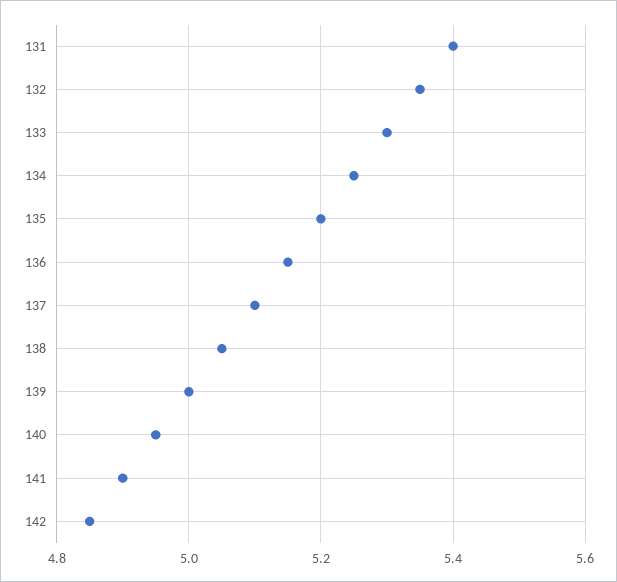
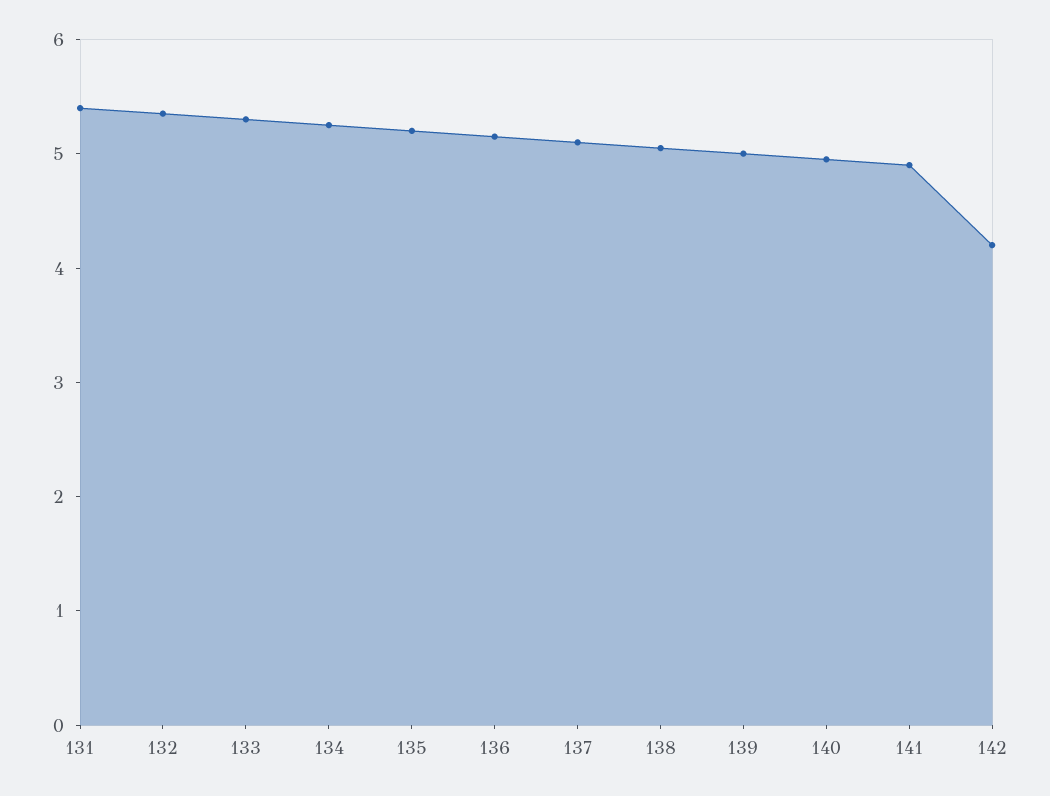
142: 4.85 -> 4.2

